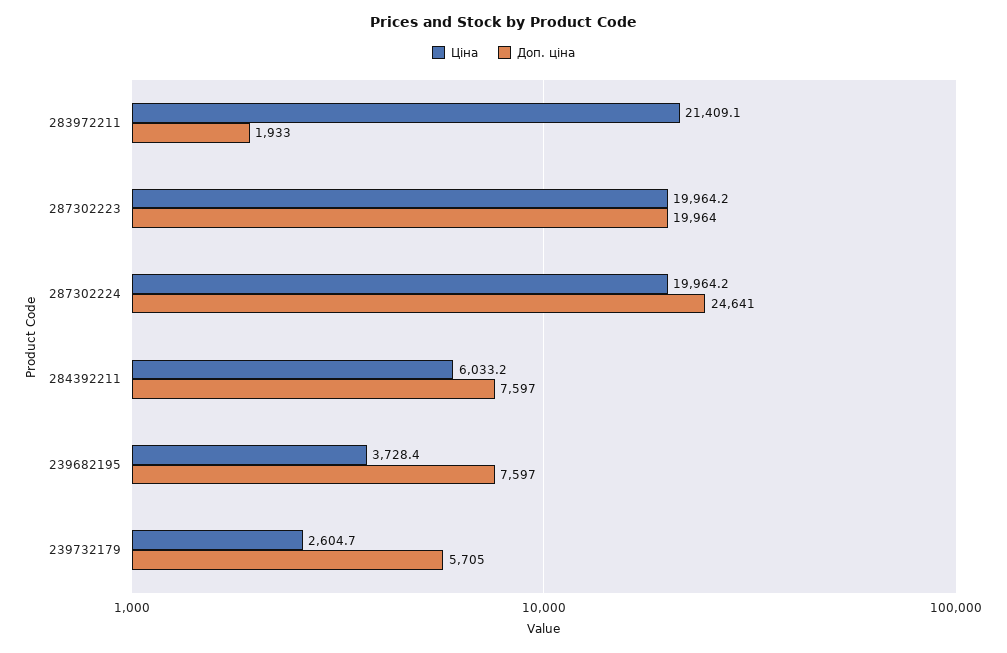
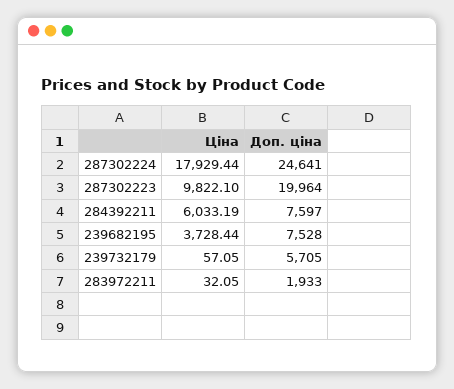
Ціна, 283972211: 21409.1 -> 32.05
Ціна, 287302223: 19964.2 -> 9822.1
Ціна, 287302224: 19964.2 -> 17929.44
Доп. ціна, 239682195: 7597 -> 7528
Ціна, 239732179: 2604.7 -> 57.05

